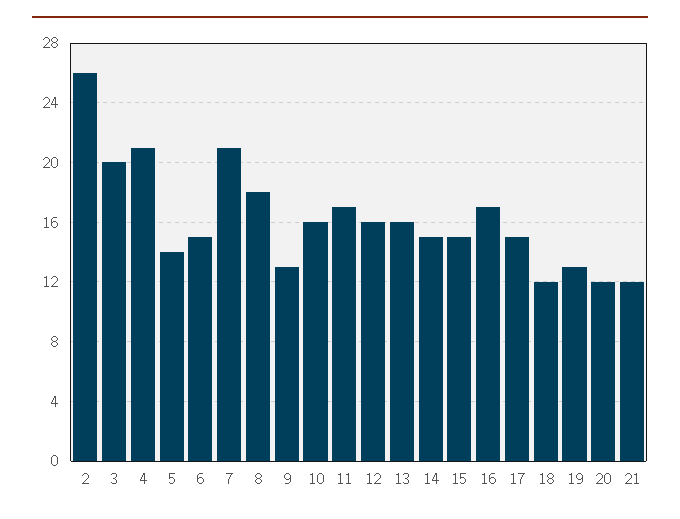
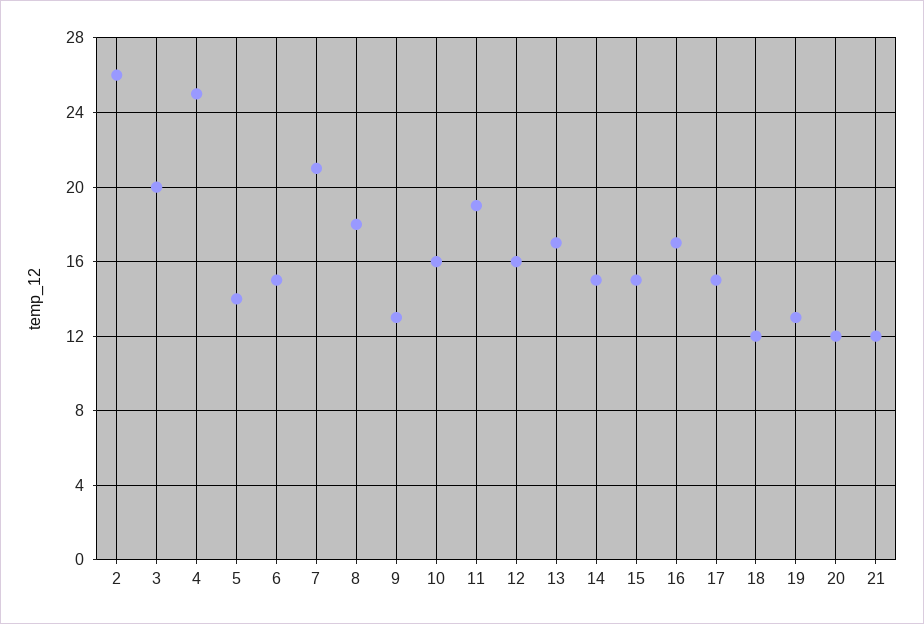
4: 21 -> 25
11: 17 -> 19
13: 16 -> 17

